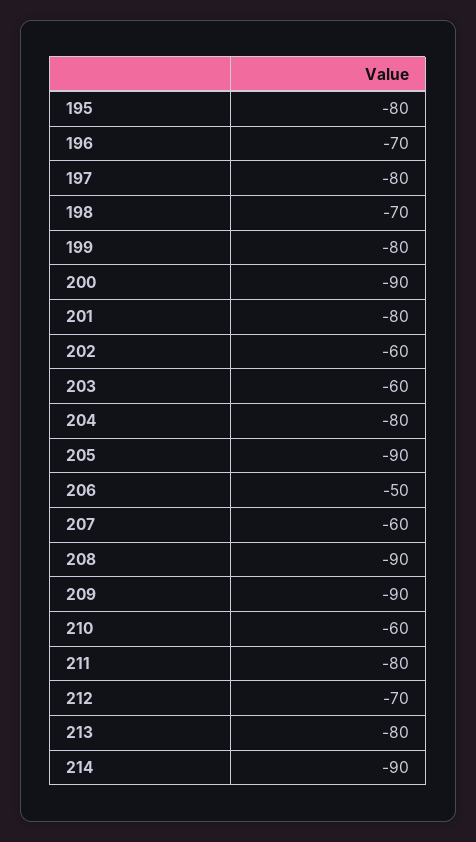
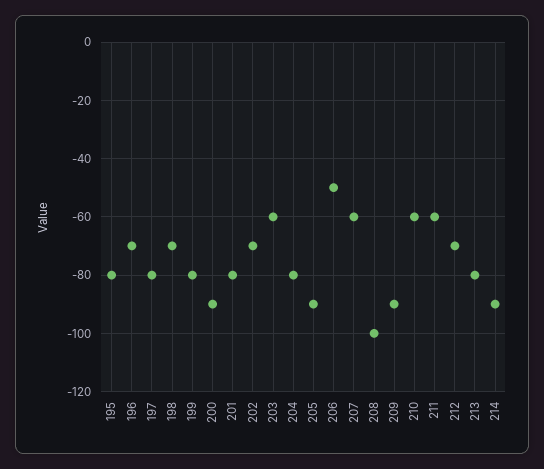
202: -60 -> -70
208: -90 -> -100
211: -80 -> -60

